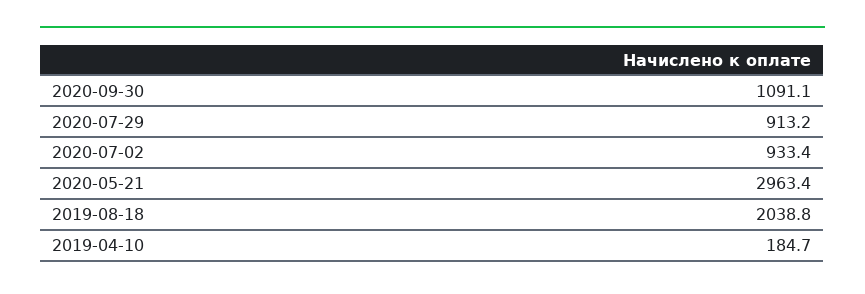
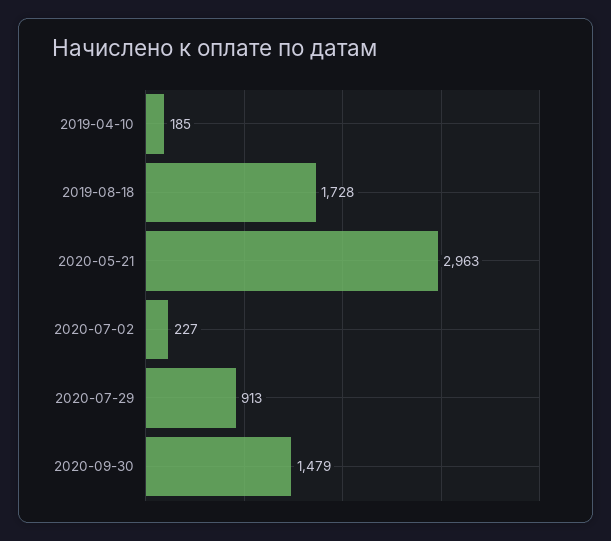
2020-09-30: 1091.1 -> 1479
2020-07-02: 933.4 -> 227
2019-08-18: 2038.8 -> 1728

